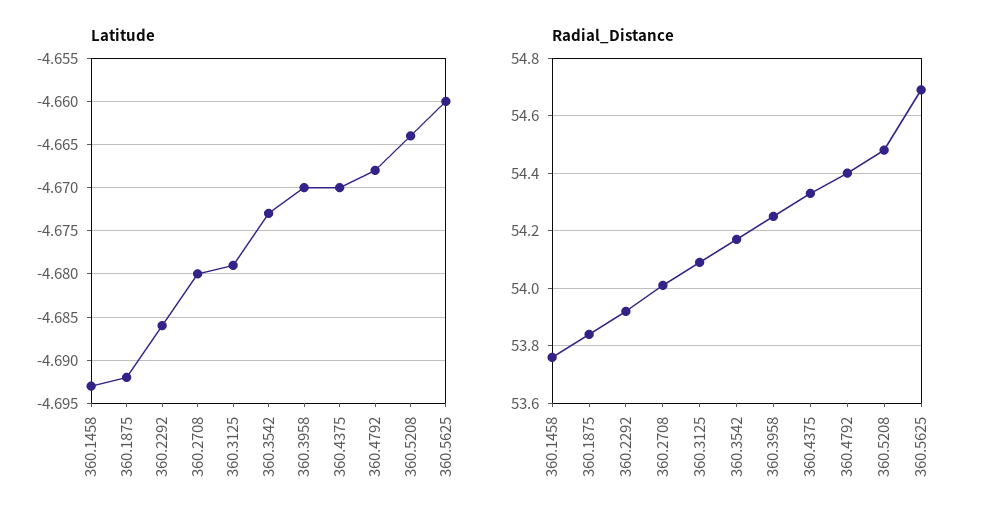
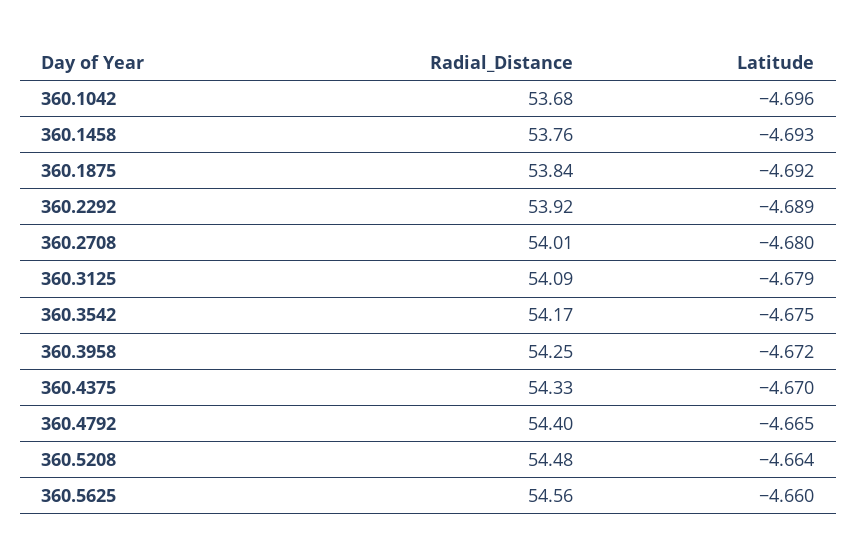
Latitude, 360.2292: -4.686 -> -4.689
Latitude, 360.3542: -4.673 -> -4.675
Latitude, 360.3958: -4.67 -> -4.672
Latitude, 360.4792: -4.668 -> -4.665
Radial_Distance, 360.5625: 54.7 -> 54.56
Radial_Distance, 360.1042: none -> 53.68
Latitude, 360.1042: none -> -4.696

